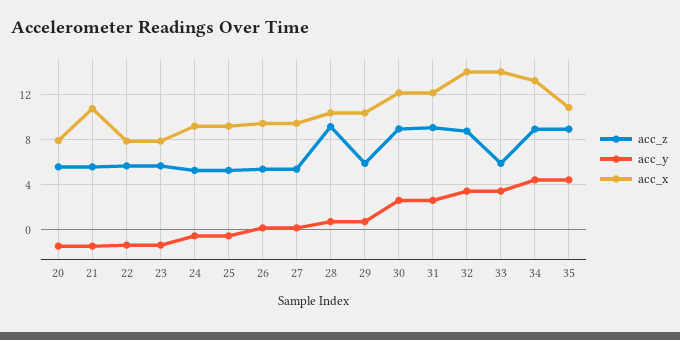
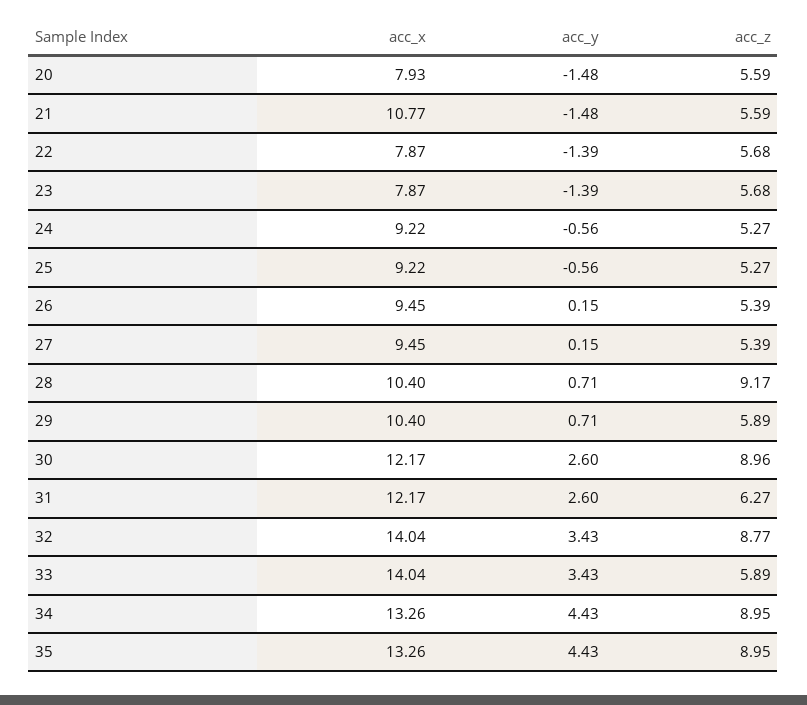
acc_z, 31: 9 -> 6.27
acc_x, 35: 11 -> 13.26

